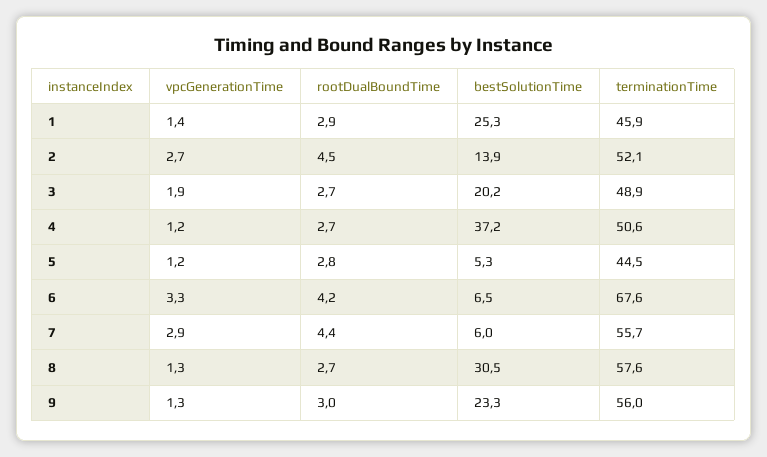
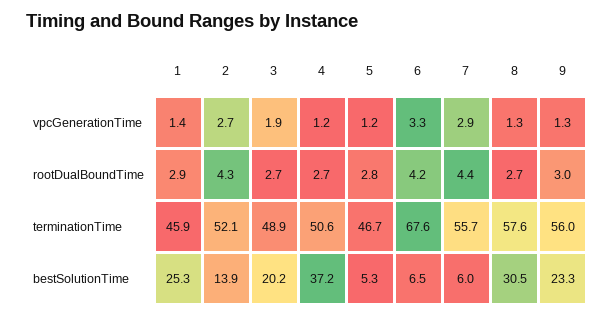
rootDualBoundTime, 2: 4.5 -> 4.3
terminationTime, 5: 44.5 -> 46.7

